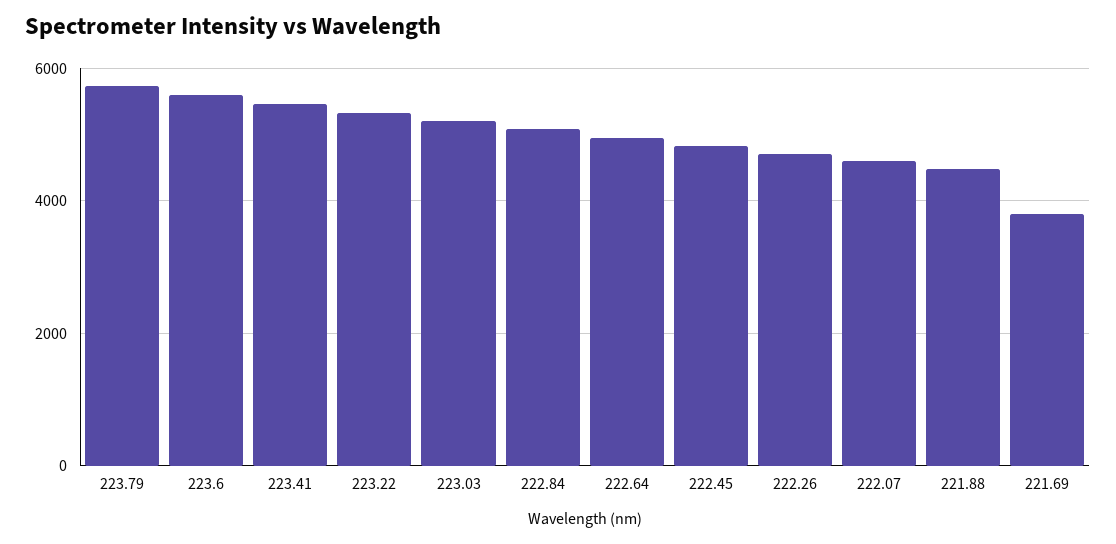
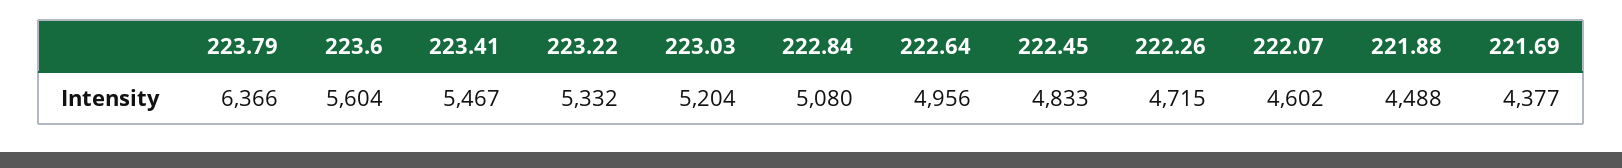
223.79: 5800 -> 6366
221.69: 3800 -> 4377

